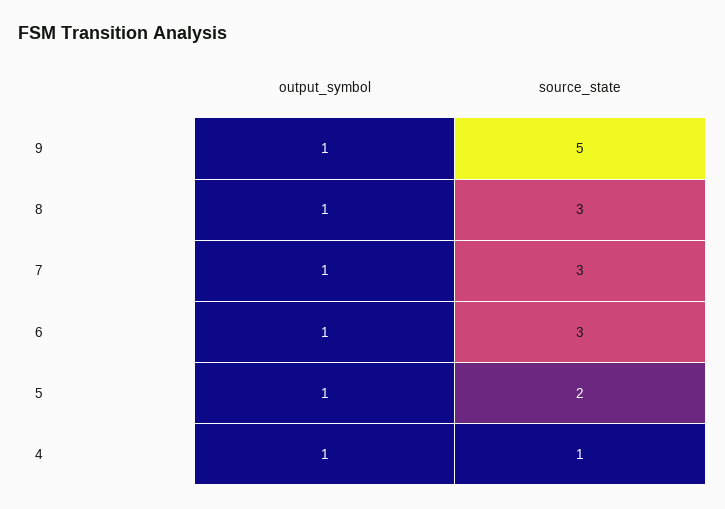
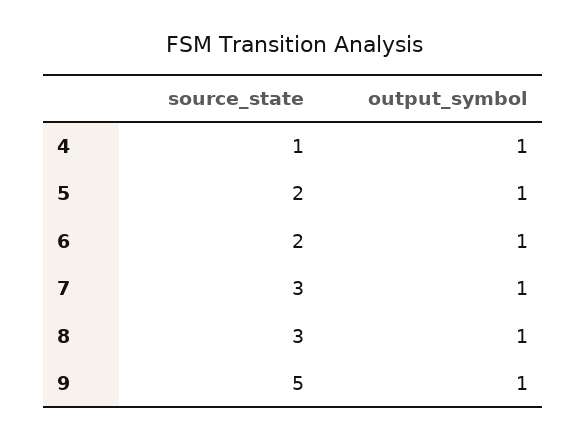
source_state, 6: 3 -> 2

